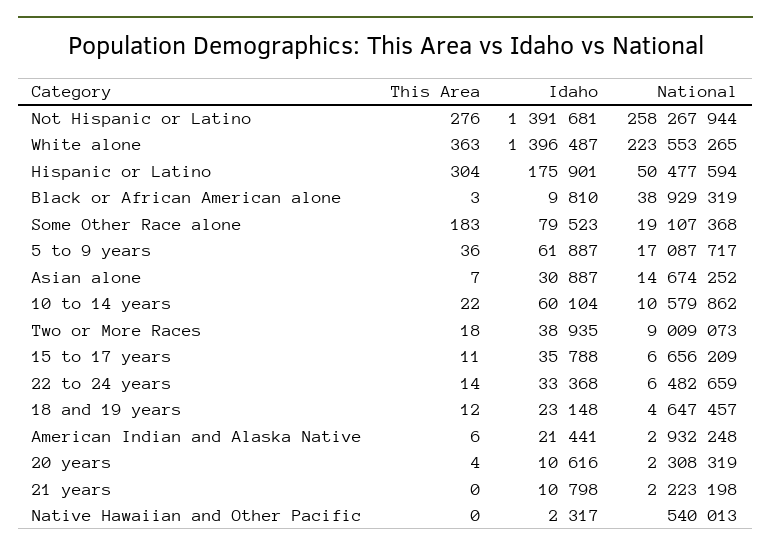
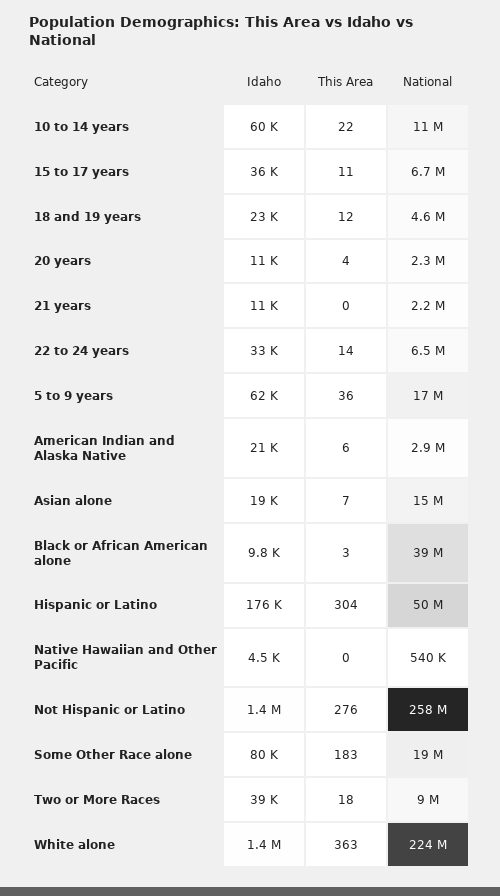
Idaho, Asian alone: 30887 -> 19000
Idaho, Native Hawaiian and Other Pacific: 2317 -> 4500

